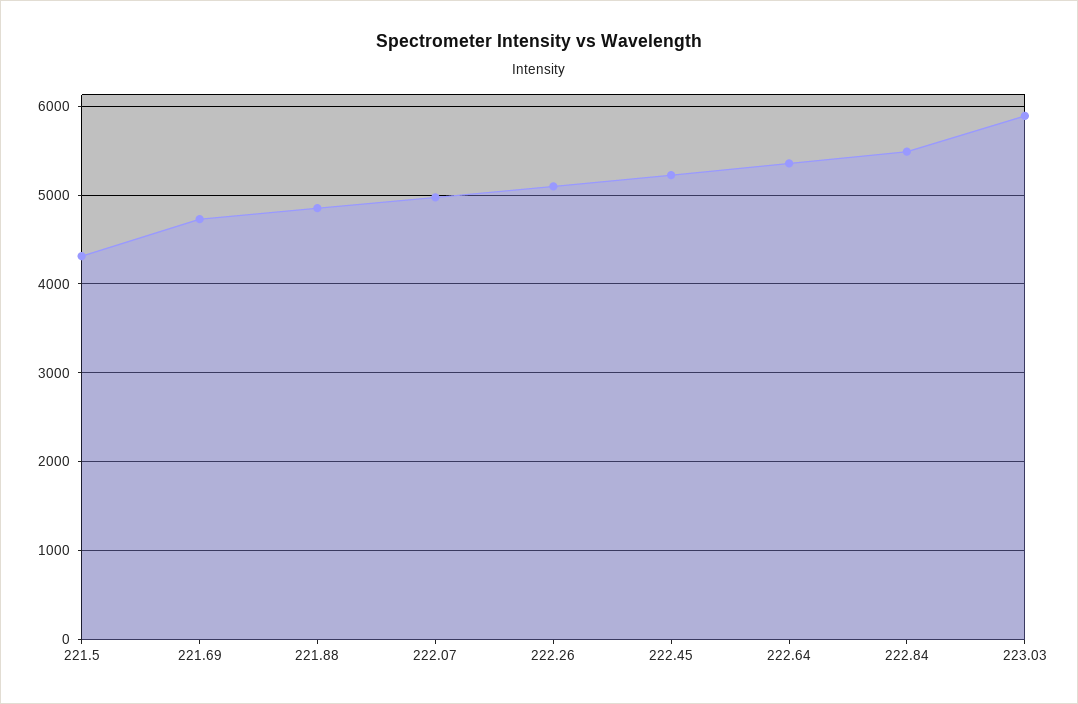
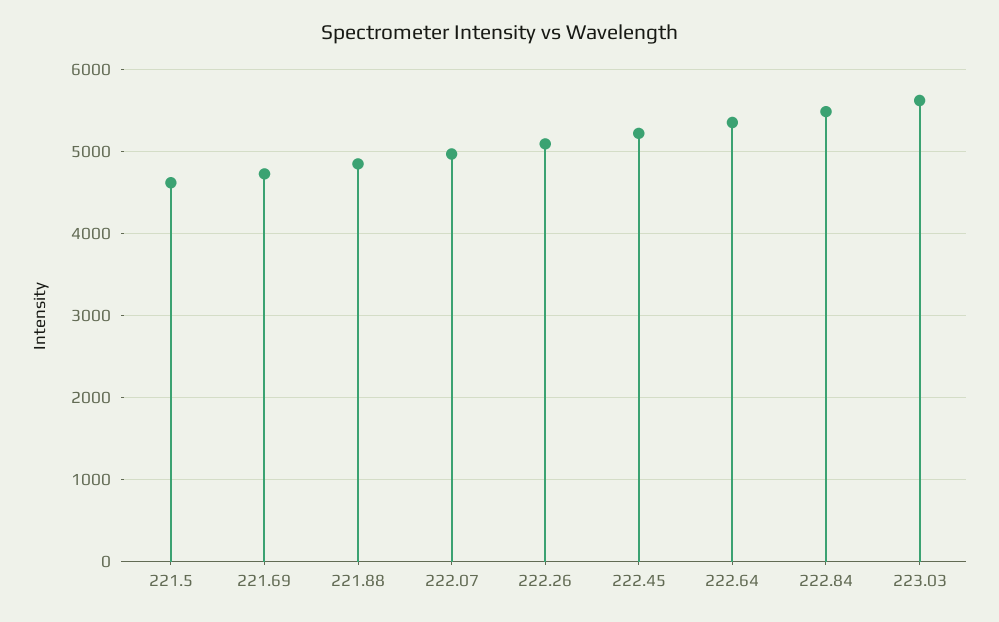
221.5: 4300 -> 4600
223.03: 5900 -> 5600

